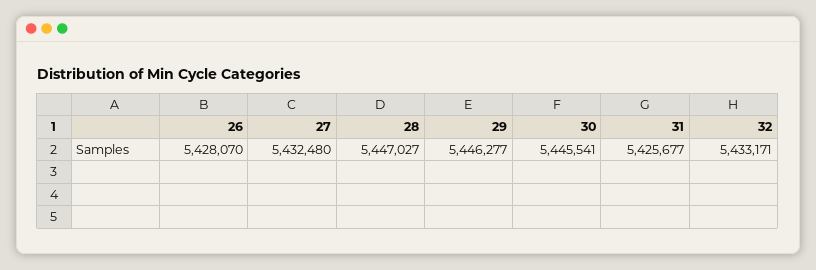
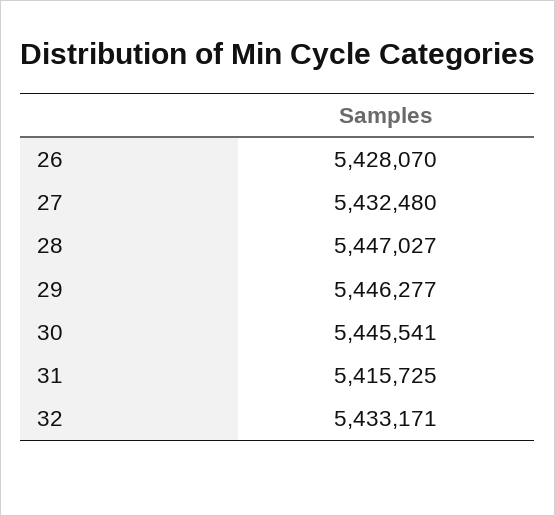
31: 5425677 -> 5415725

